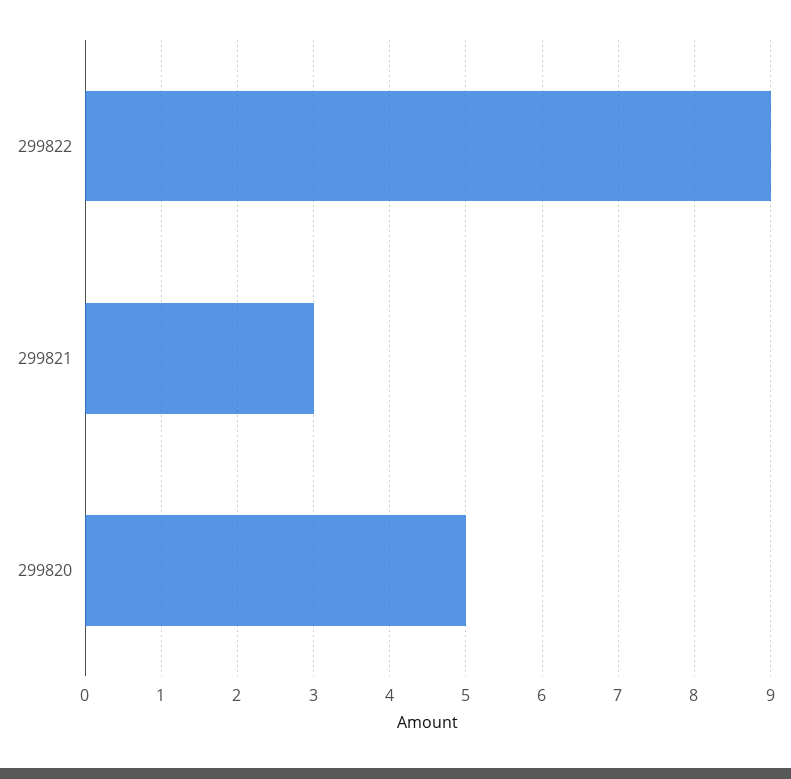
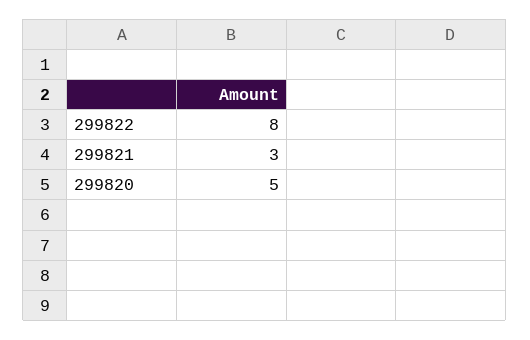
299822: 9 -> 8

